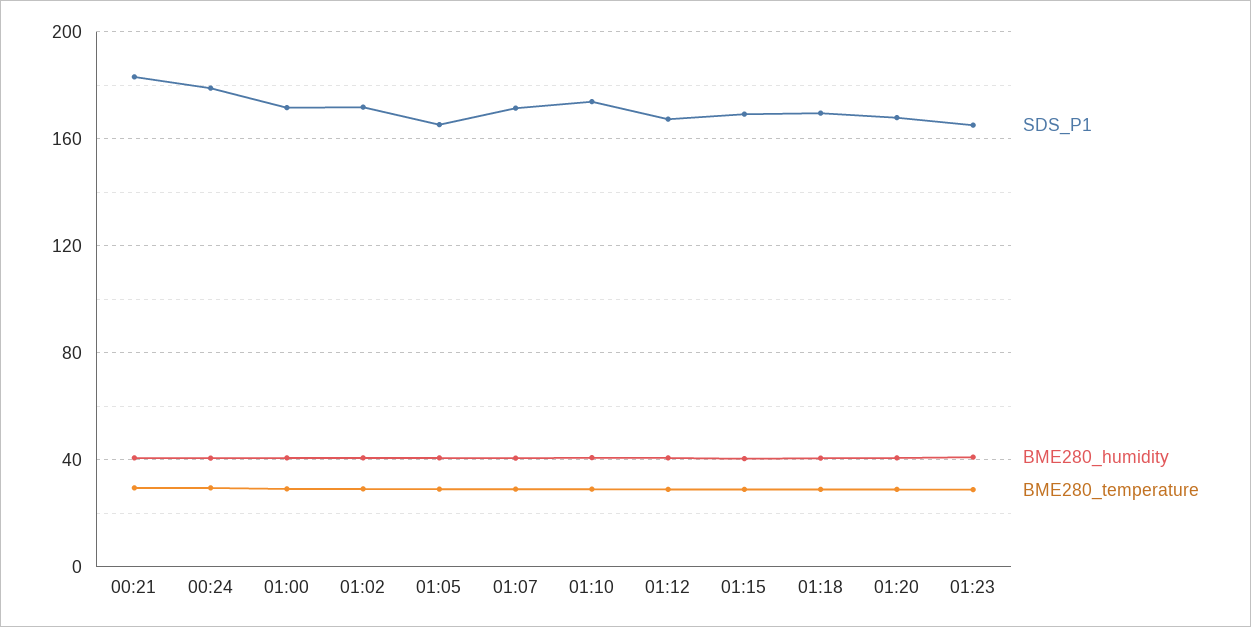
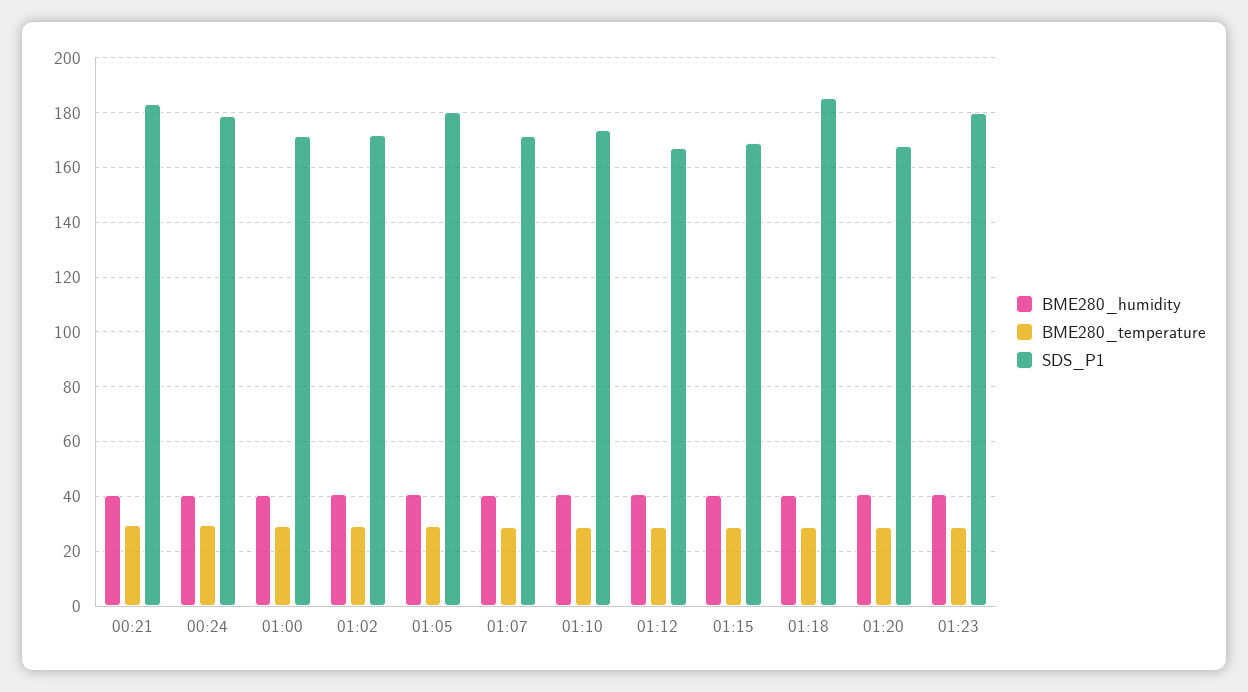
SDS_P1, 01:05: 165 -> 180
SDS_P1, 01:18: 170 -> 185
SDS_P1, 01:23: 165 -> 180

